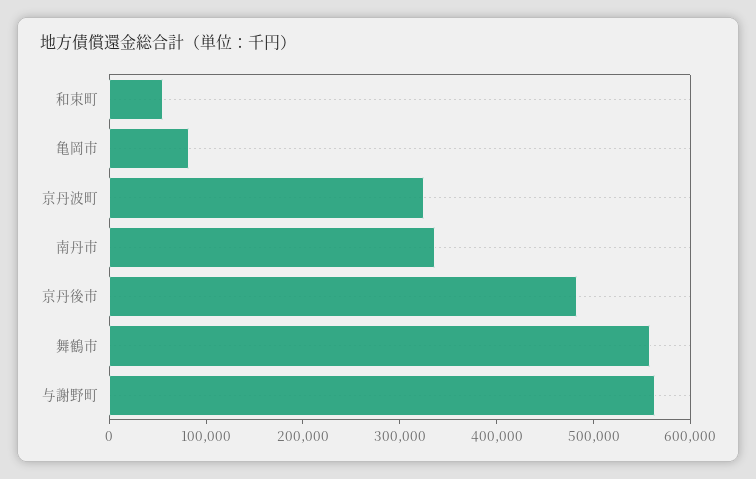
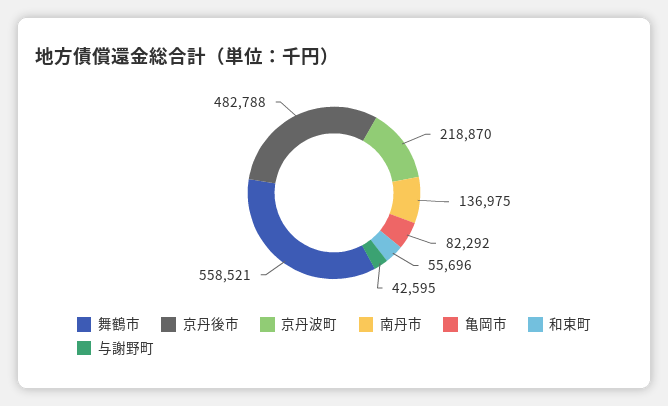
京丹波町: 320000 -> 218870
南丹市: 340000 -> 136975
与謝野町: 560000 -> 42595

